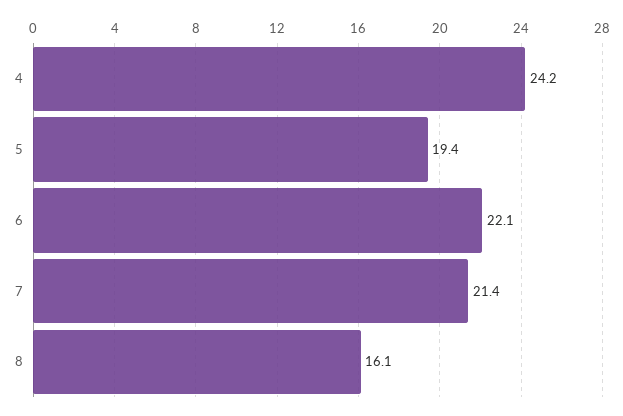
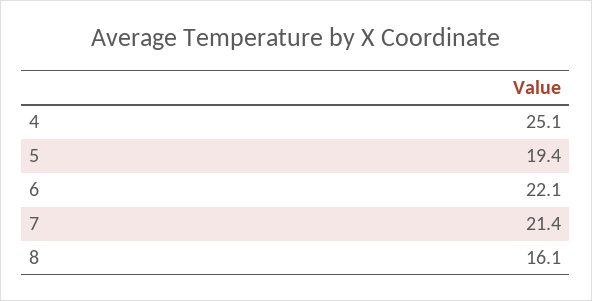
4: 24.2 -> 25.1

